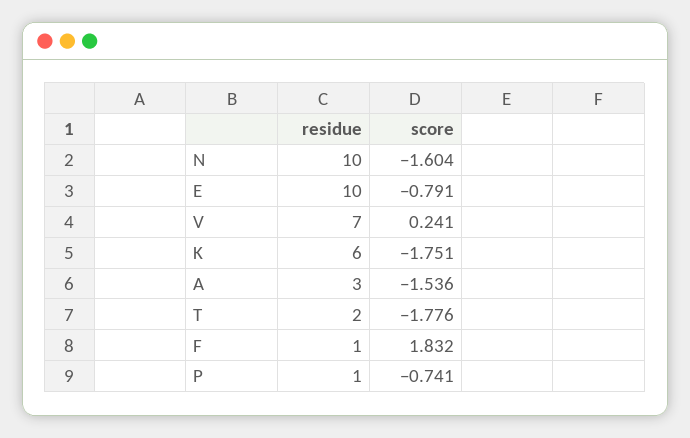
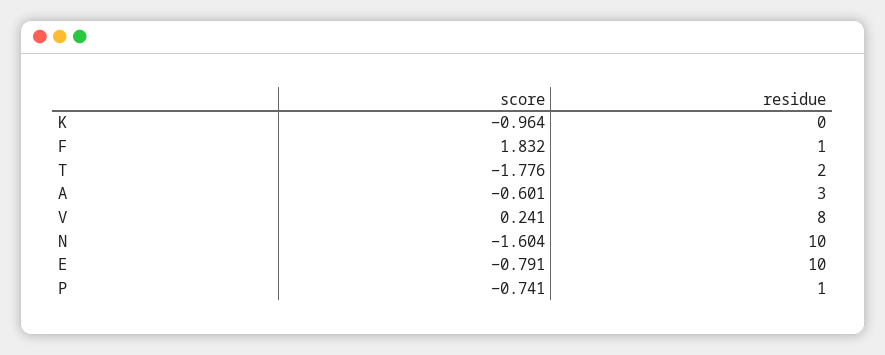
residue, V: 7 -> 8
residue, K: 6 -> 0
score, K: -1.751 -> -0.964
score, A: -1.536 -> -0.601

